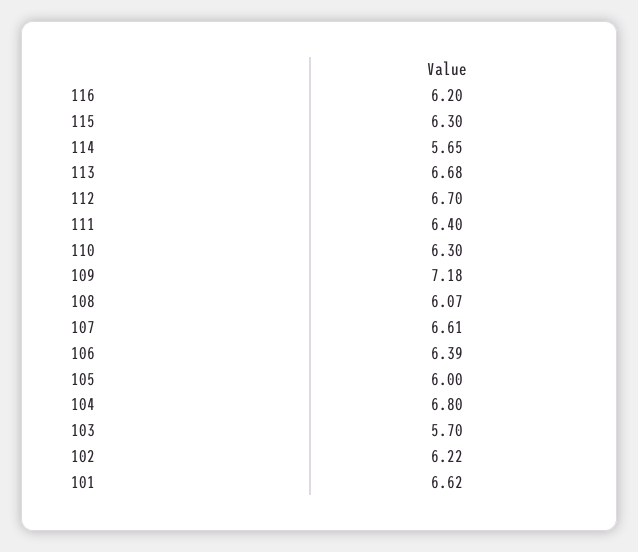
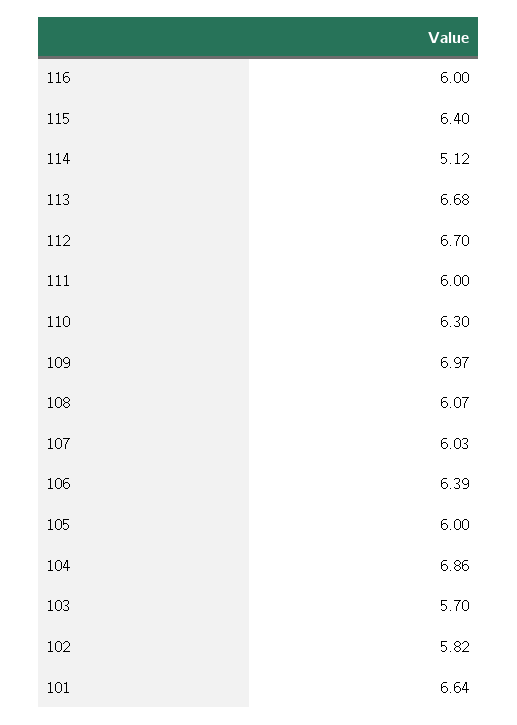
116: 6.2 -> 6
115: 6.3 -> 6.4
114: 5.65 -> 5.12
111: 6.4 -> 6
109: 7.18 -> 6.97
107: 6.61 -> 6.03
104: 6.8 -> 6.86
102: 6.22 -> 5.82
101: 6.62 -> 6.64

